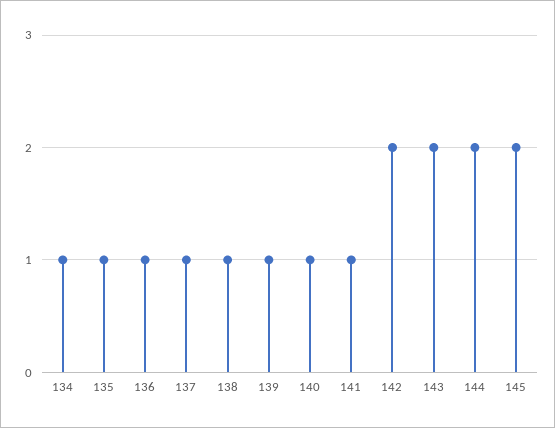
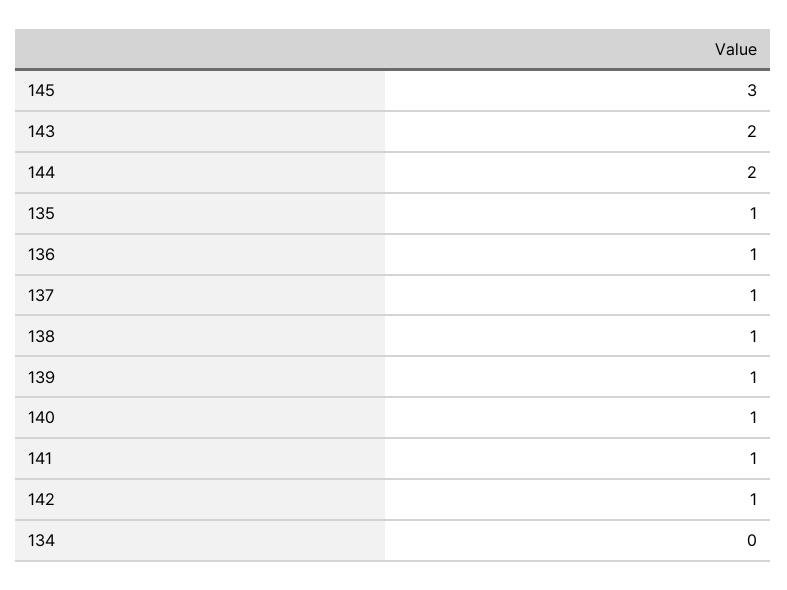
134: 1 -> 0
142: 2 -> 1
145: 2 -> 3

